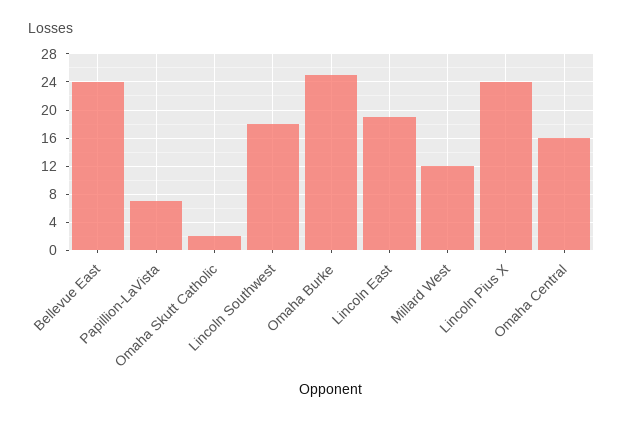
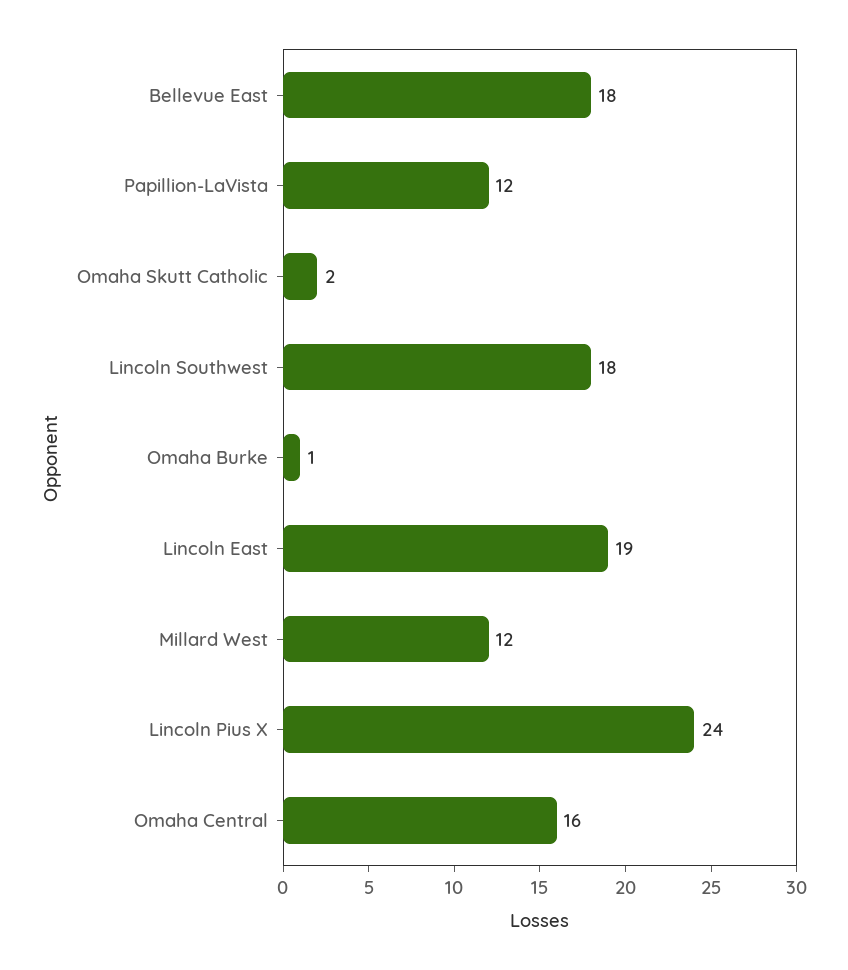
Bellevue East: 24 -> 18
Papillion-LaVista: 7 -> 12
Omaha Burke: 25 -> 1

